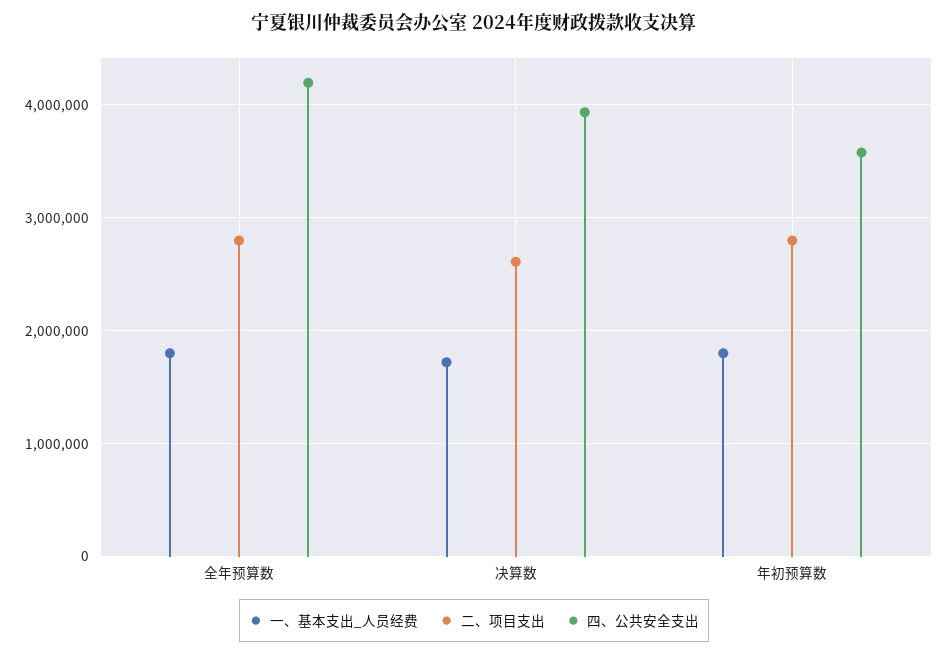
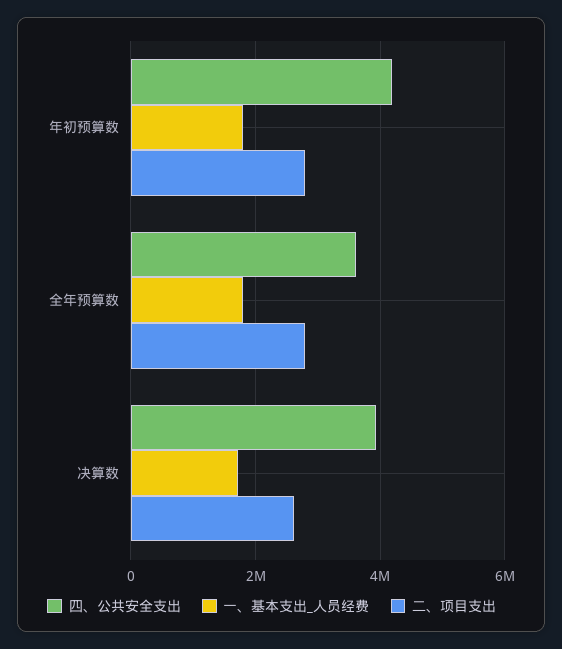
四、公共安全支出, 全年预算数: 4200000 -> 3600000
四、公共安全支出, 年初预算数: 3600000 -> 4200000

